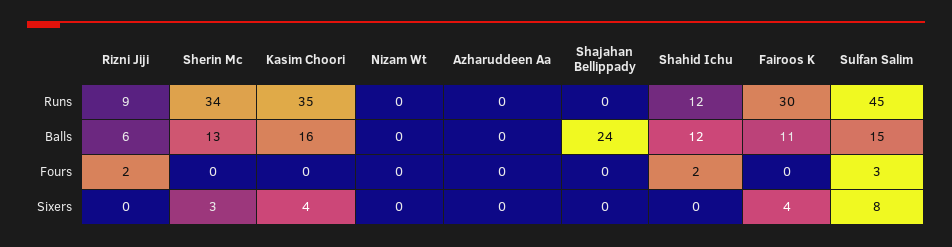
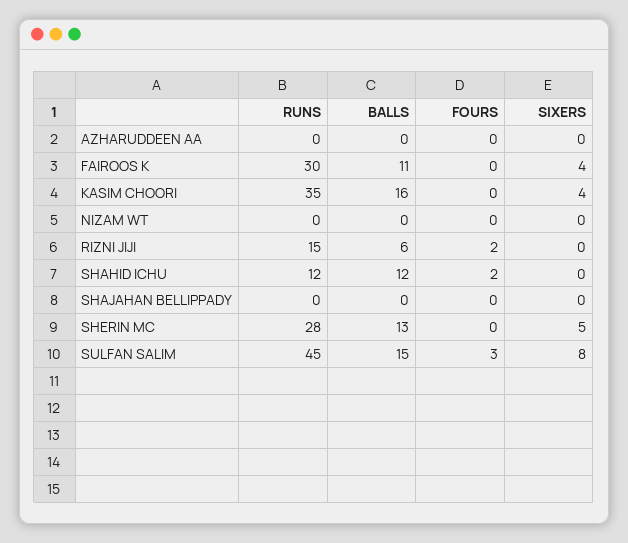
Rizni Jiji, Runs: 9 -> 15
Sherin Mc, Runs: 34 -> 28
Shajahan Bellippady, Balls: 24 -> 0
Sherin Mc, Sixers: 3 -> 5

